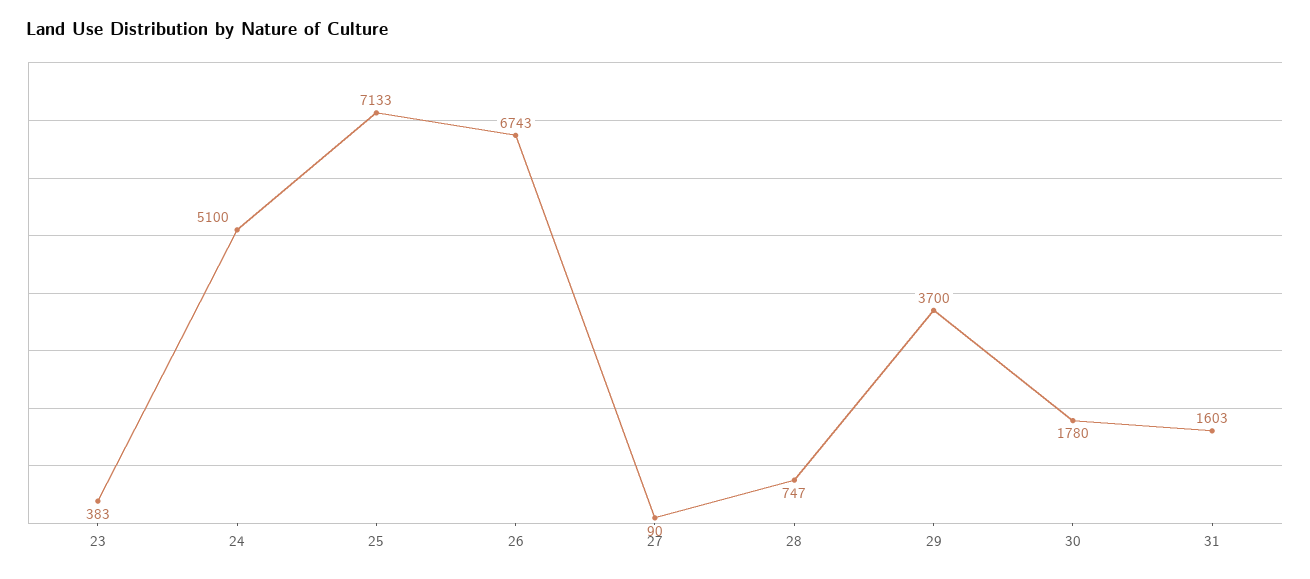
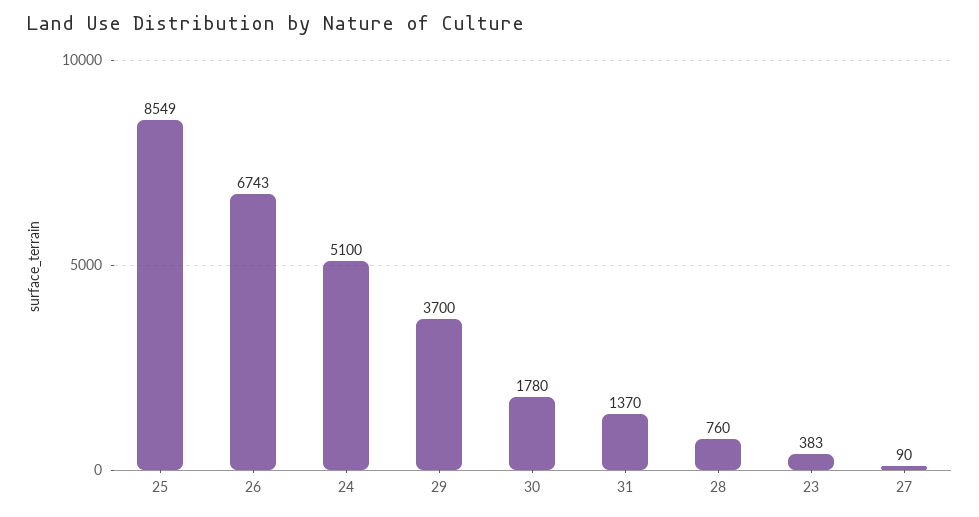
25: 7133 -> 8549
28: 747 -> 760
31: 1603 -> 1370

